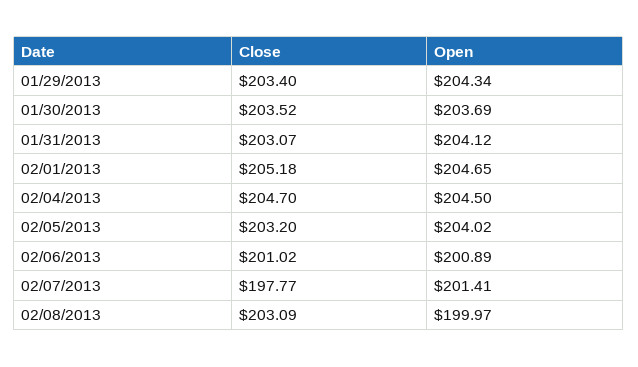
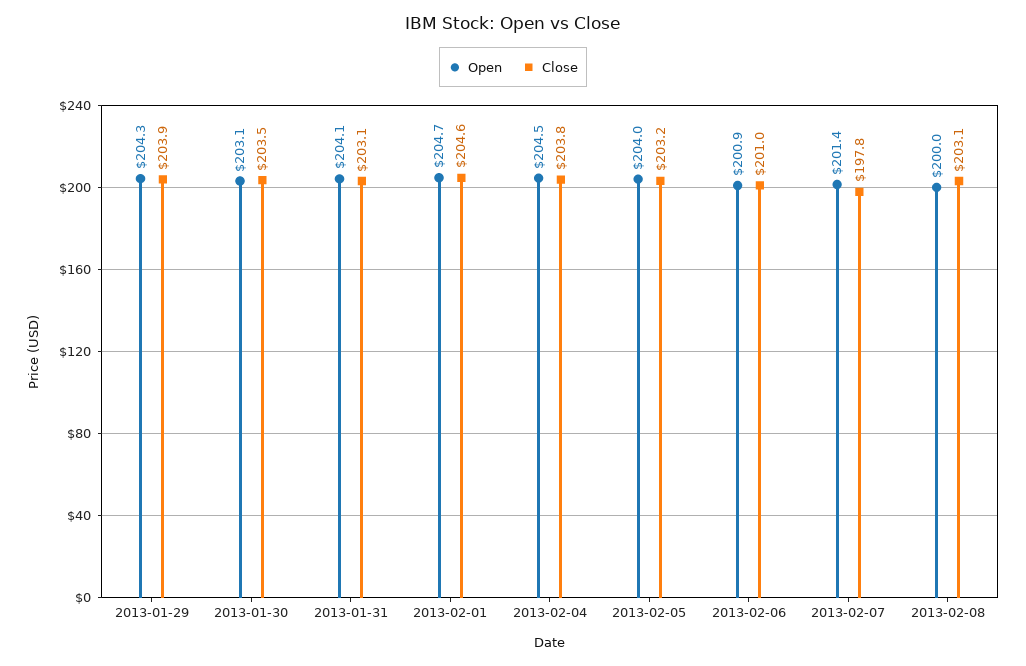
Close, 01/29/2013: 203.4 -> 203.9
Open, 01/30/2013: 203.69 -> 203.1
Close, 02/01/2013: 205.18 -> 204.6
Close, 02/04/2013: 204.7 -> 203.8

